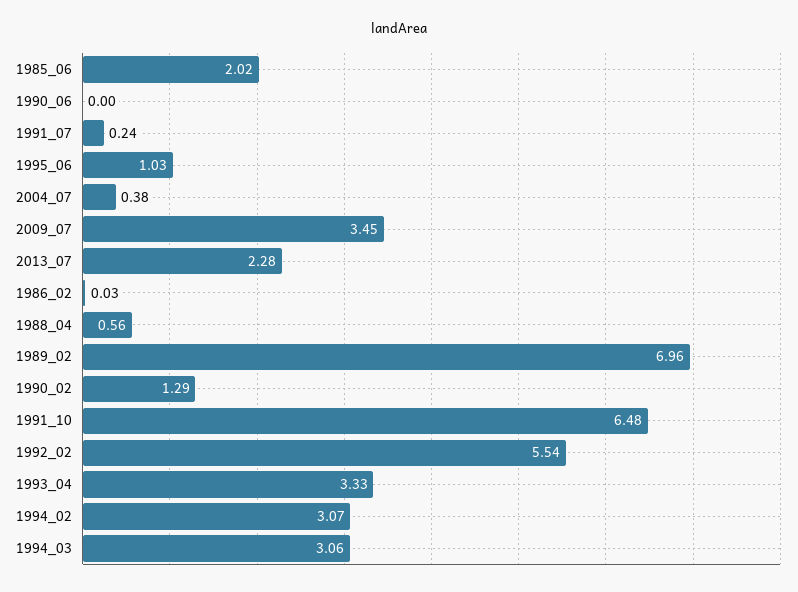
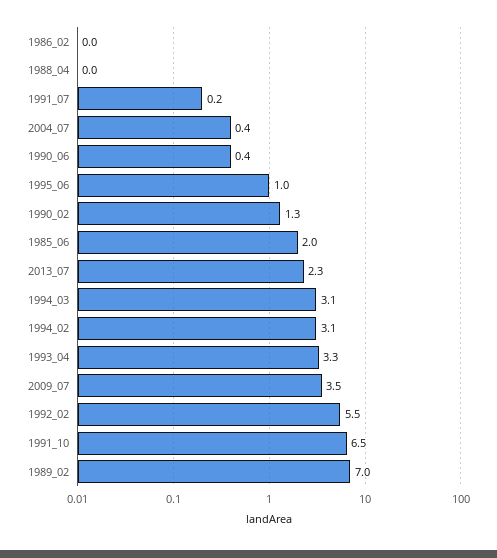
1990_06: 0 -> 0.4
1988_04: 0.56 -> 0

